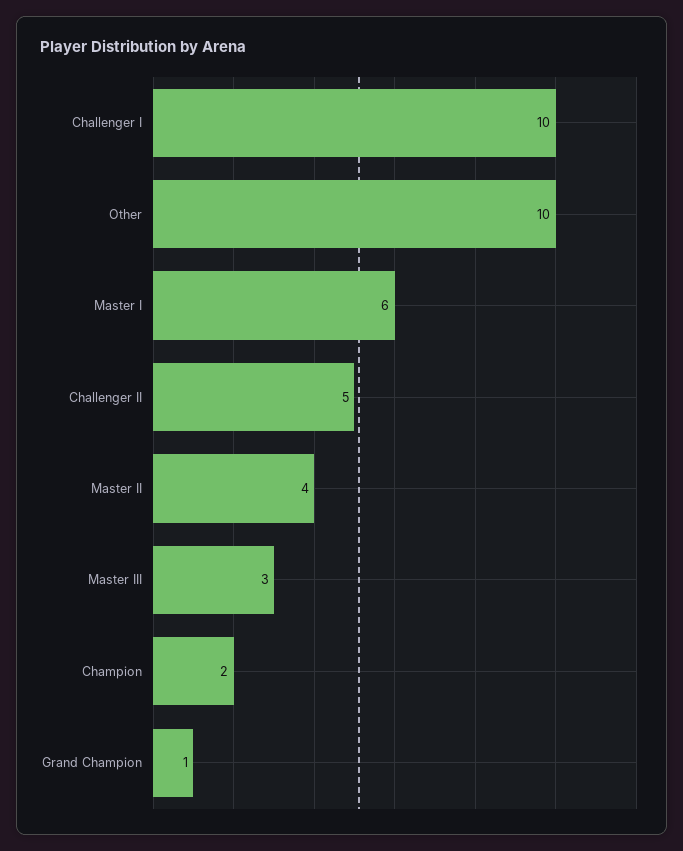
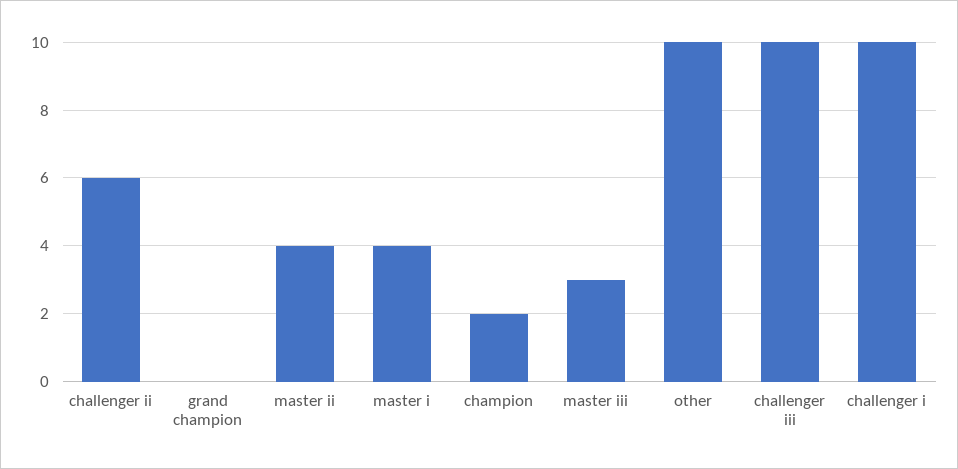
Master I: 6 -> 4
Challenger II: 5 -> 6
Grand Champion: 1 -> 0
challenger iii: none -> 10

